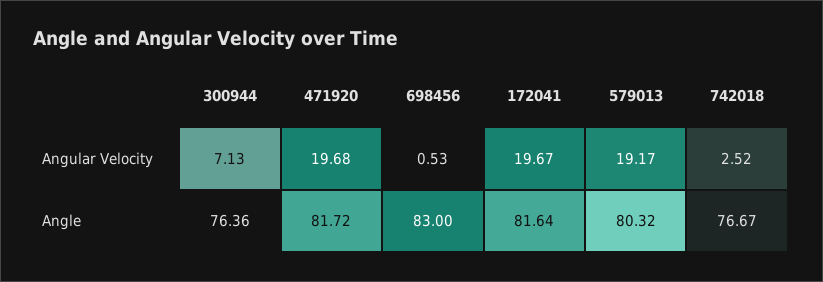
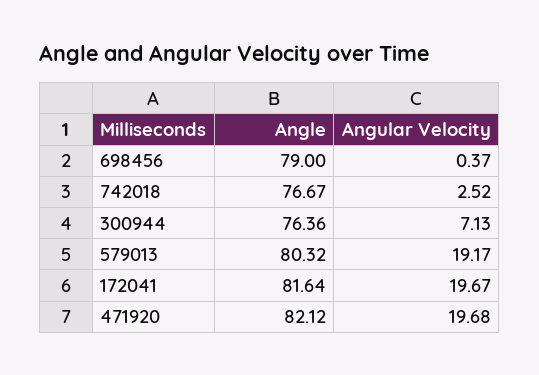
698456, Angular Velocity: 0.53 -> 0.37
471920, Angle: 81.72 -> 82.12
698456, Angle: 83 -> 79

